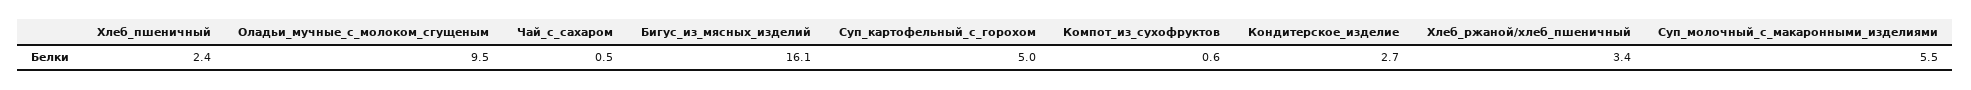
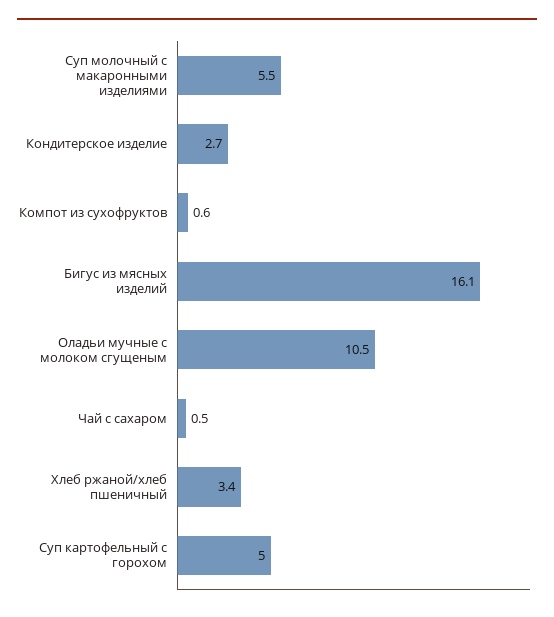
Хлеб_пшеничный: 2.4 -> none
Оладьи_мучные_с_молоком_сгущеным: 9.5 -> 10.5

